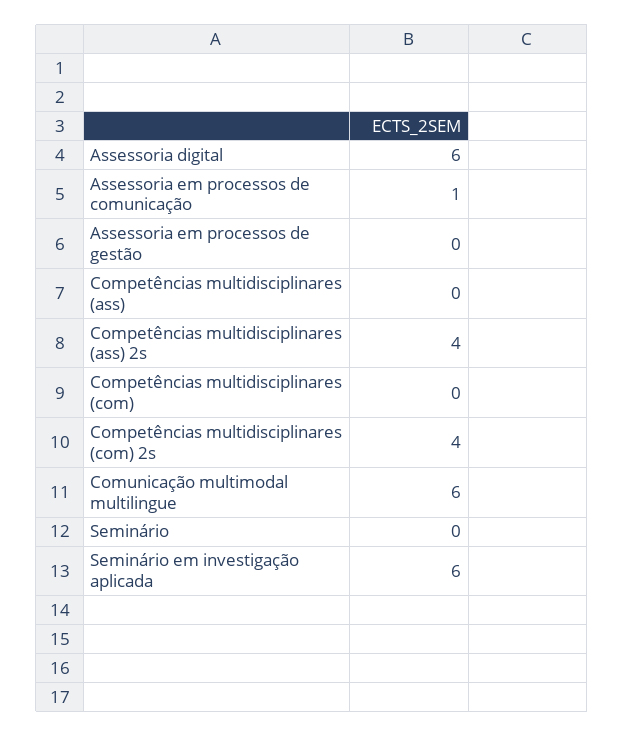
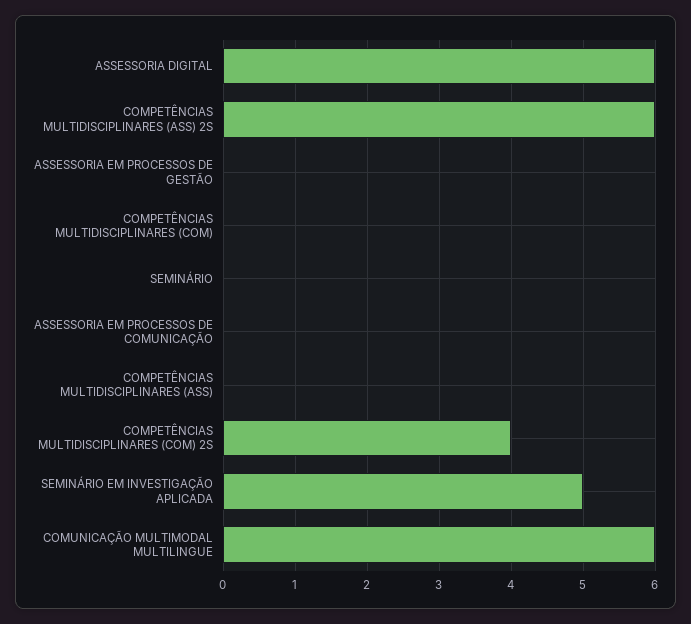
Assessoria em processos de comunicação: 1 -> 0
Competências multidisciplinares (ass) 2s: 4 -> 6
Seminário em investigação aplicada: 6 -> 5

